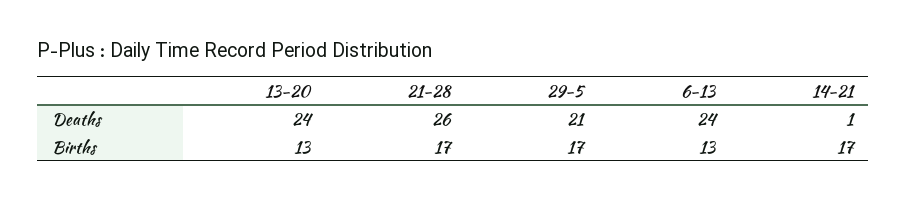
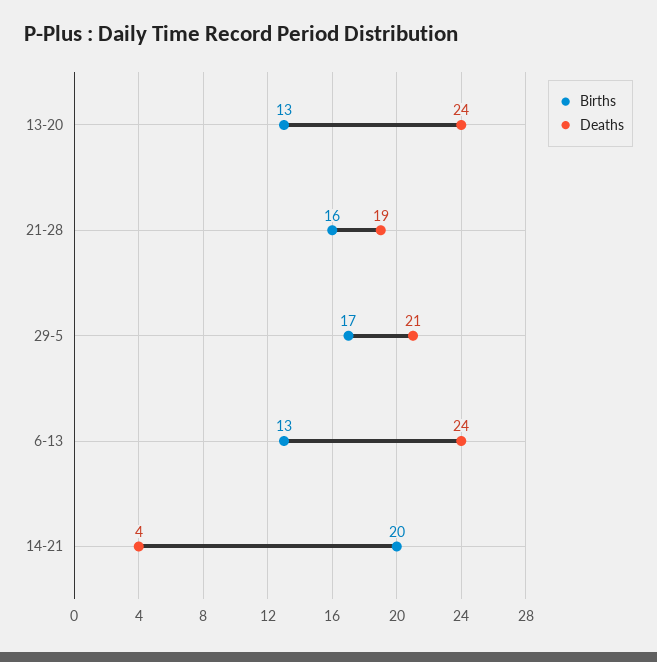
Deaths, 21-28: 26 -> 19
Deaths, 14-21: 1 -> 4
Births, 21-28: 17 -> 16
Births, 14-21: 17 -> 20

